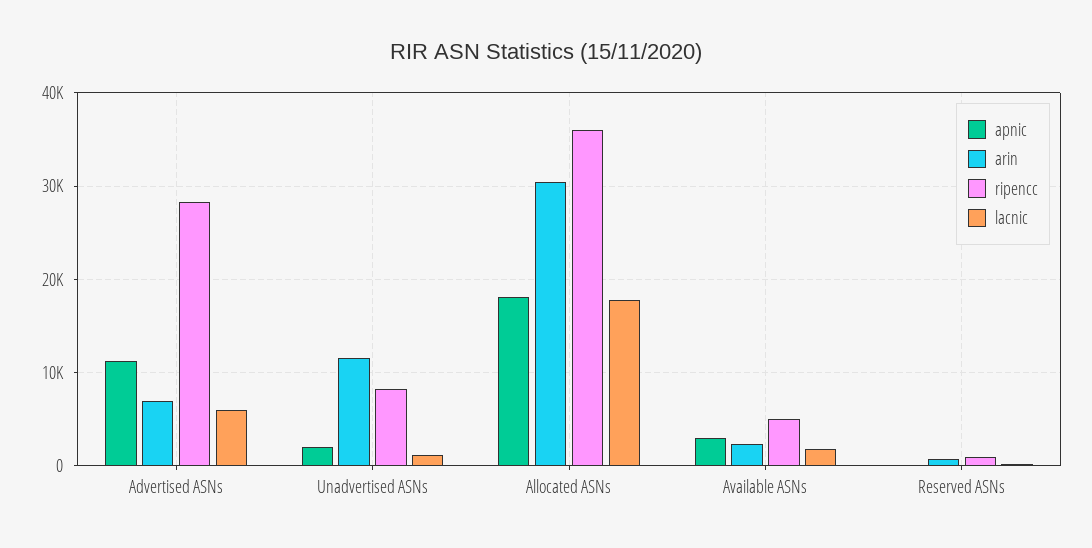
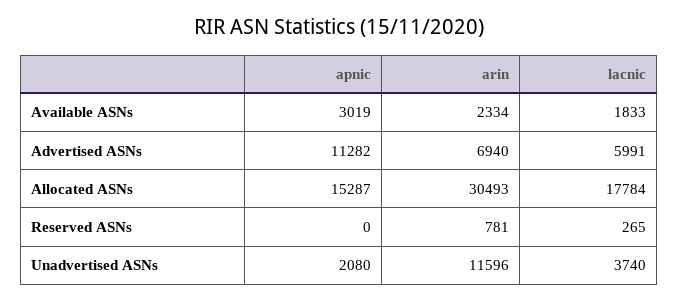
ripencc, Advertised ASNs: 28000 -> none
ripencc, Unadvertised ASNs: 8000 -> none
lacnic, Unadvertised ASNs: 1000 -> 3740
apnic, Allocated ASNs: 18000 -> 15287
ripencc, Allocated ASNs: 36000 -> none
ripencc, Available ASNs: 5000 -> none
ripencc, Reserved ASNs: 1000 -> none

